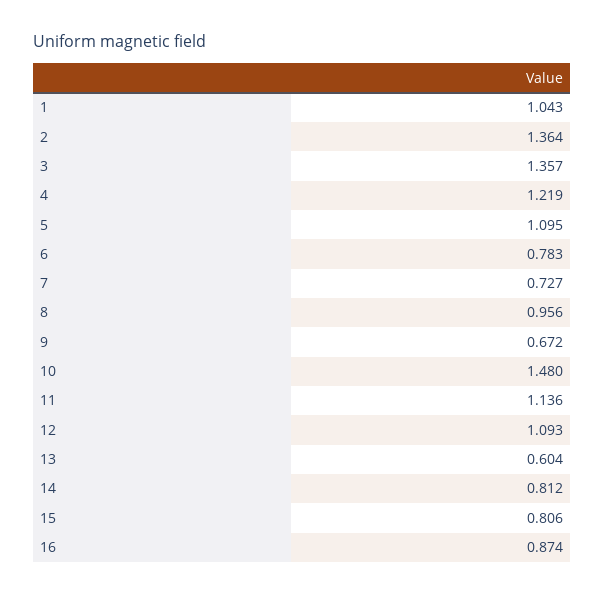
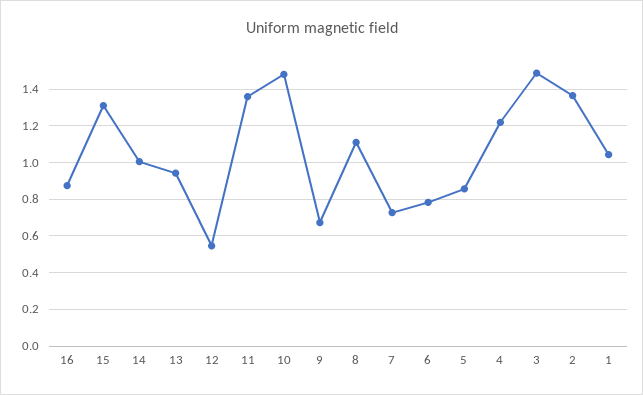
3: 1.357 -> 1.5
5: 1.095 -> 0.85
8: 0.956 -> 1.1
11: 1.136 -> 1.35
12: 1.093 -> 0.55
13: 0.604 -> 0.95
14: 0.812 -> 1
15: 0.806 -> 1.3

